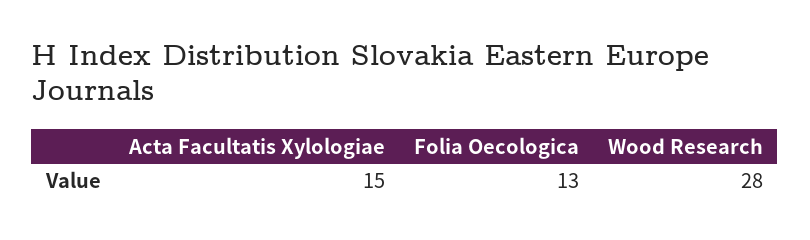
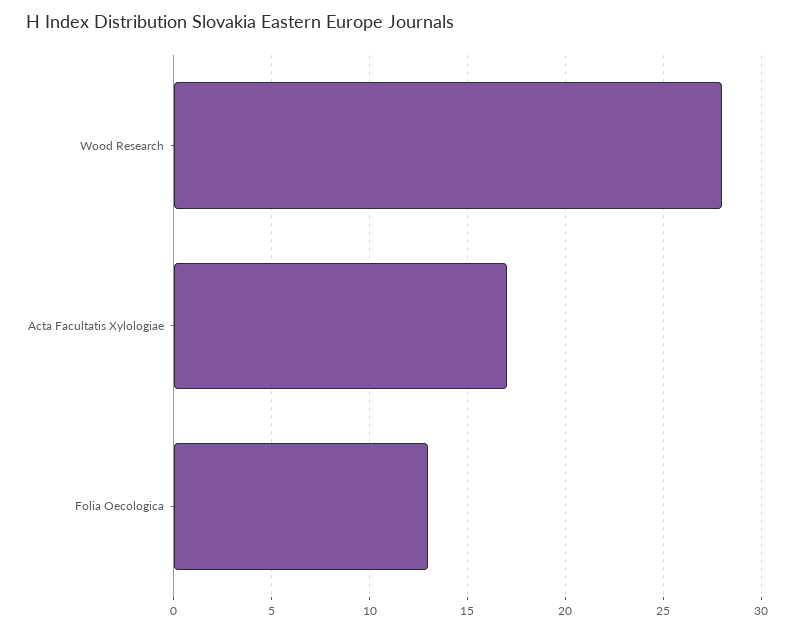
Acta Facultatis Xylologiae: 15 -> 17

